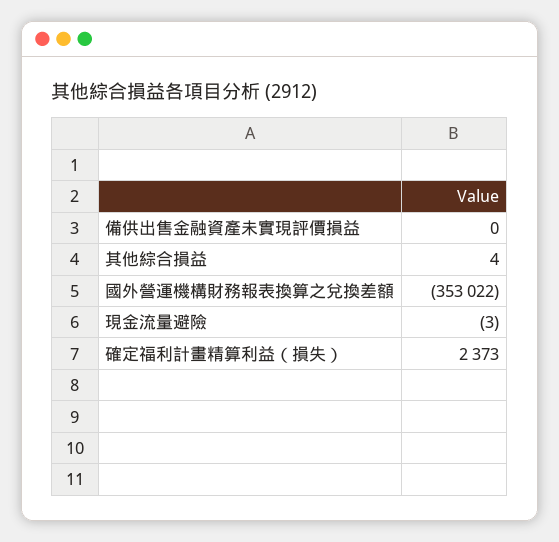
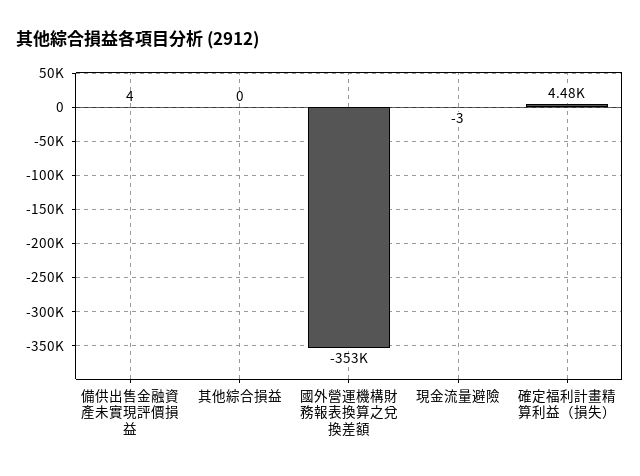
備供出售金融資產未實現評價損益: 0 -> 4
其他綜合損益: 4 -> 0
確定福利計畫精算利益（損失）: 2373 -> 4480

